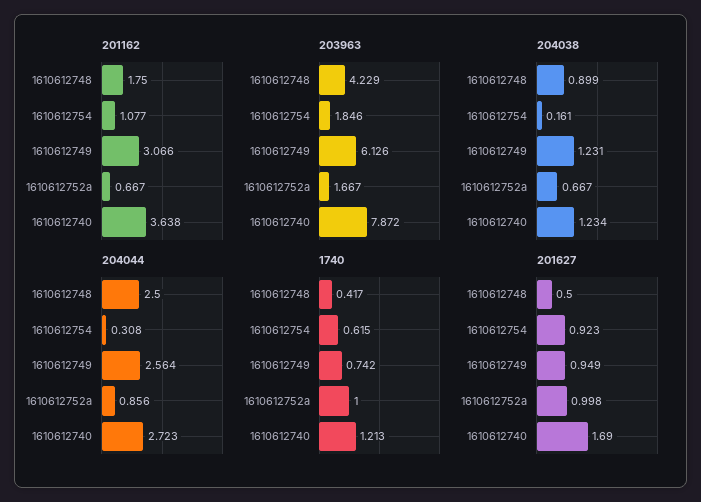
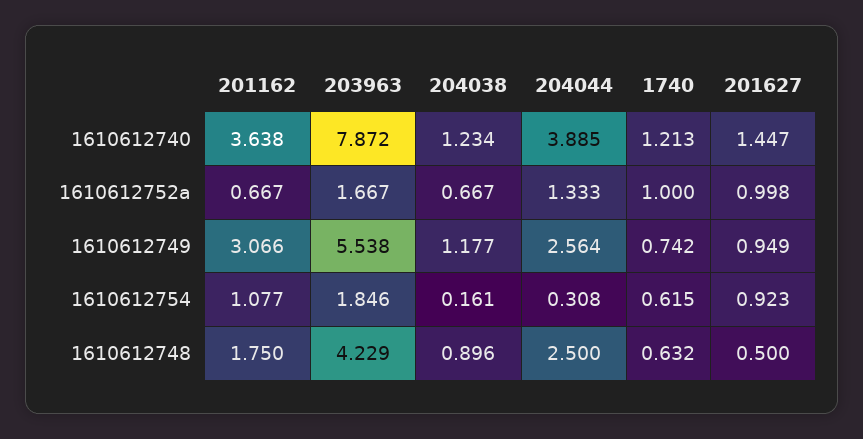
203963, 1610612749: 6.126 -> 5.538
204038, 1610612748: 0.899 -> 0.896
204038, 1610612749: 1.231 -> 1.177
204044, 1610612752a: 0.856 -> 1.333
204044, 1610612740: 2.723 -> 3.885
1740, 1610612748: 0.417 -> 0.632
201627, 1610612740: 1.69 -> 1.447

